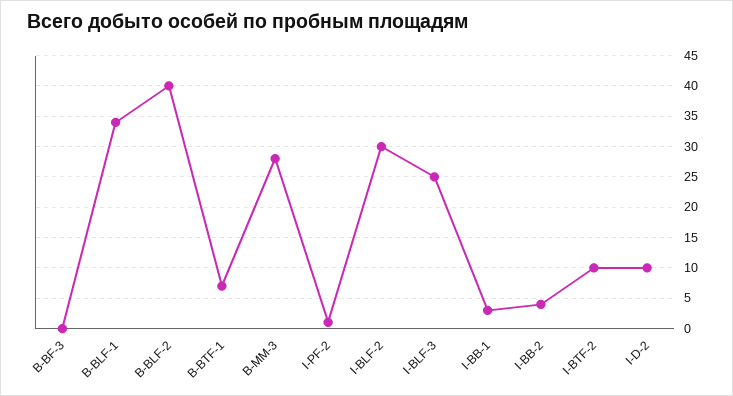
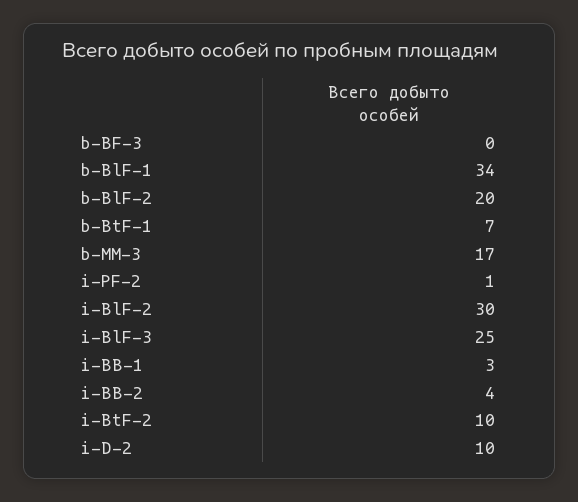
B-BLF-2: 40 -> 20
B-MM-3: 28 -> 17

